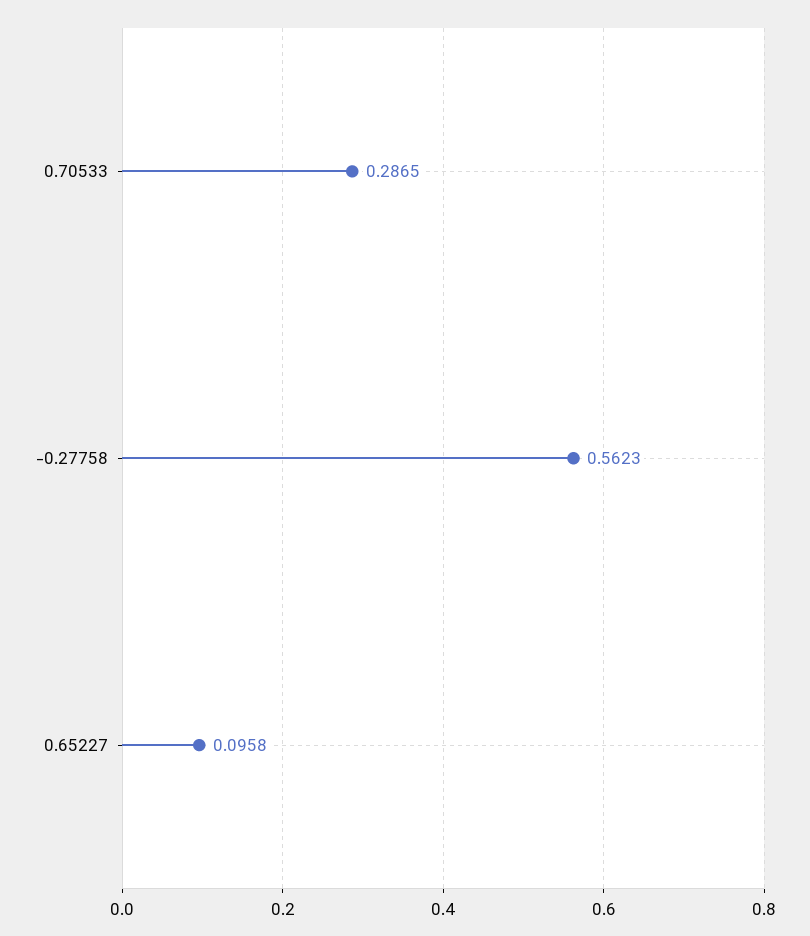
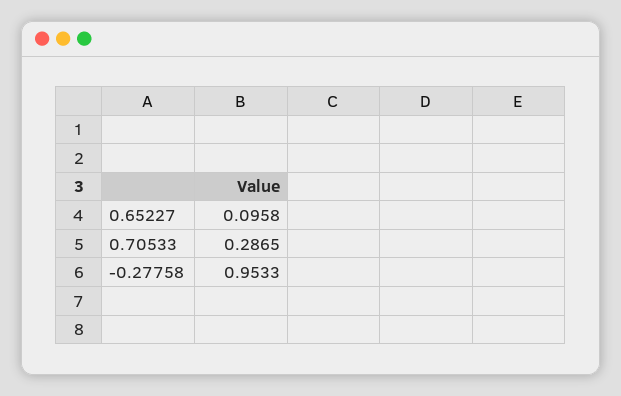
-0.27758: 0.5623 -> 0.9533

